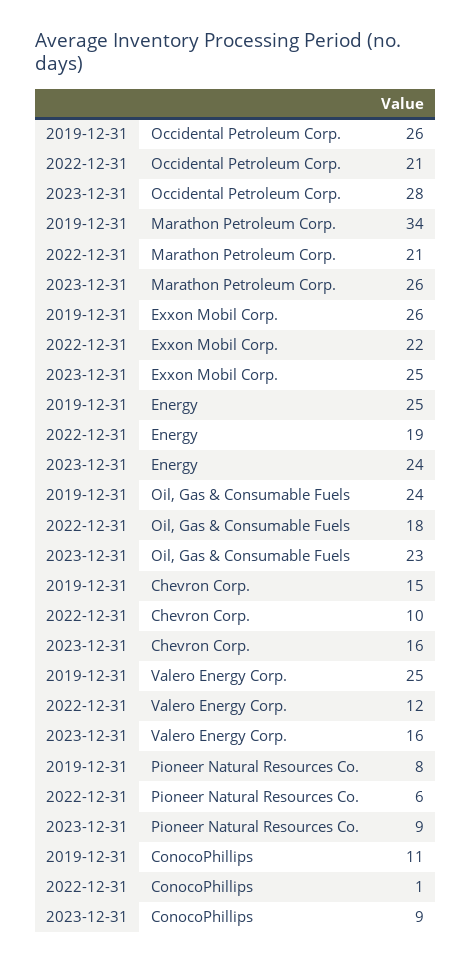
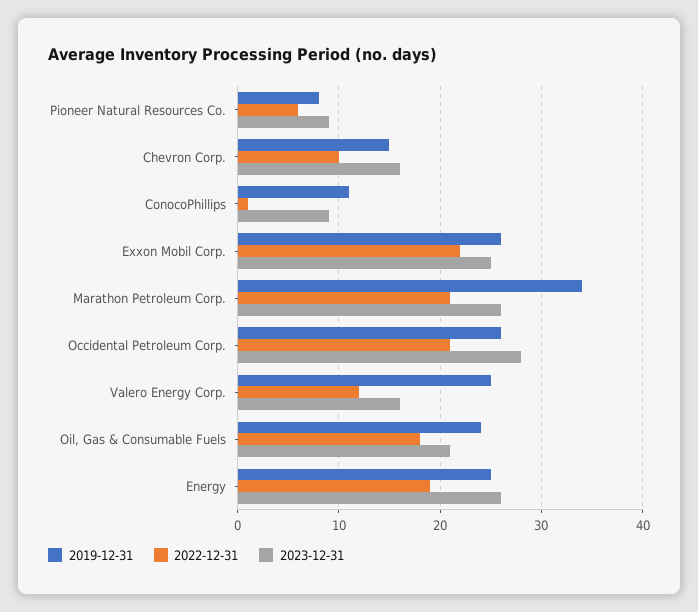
2023-12-31, Energy: 24 -> 26
2023-12-31, Oil, Gas & Consumable Fuels: 23 -> 21

